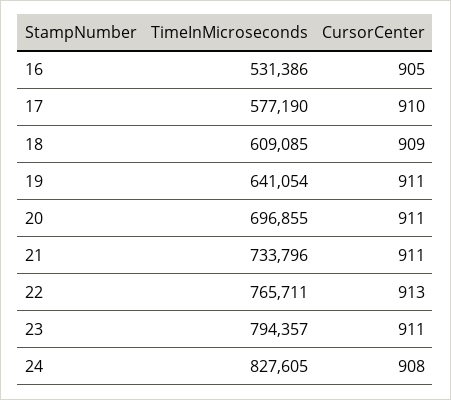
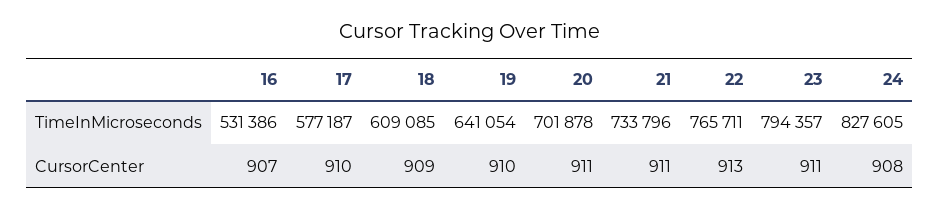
CursorCenter, 16: 905 -> 907
TimeInMicroseconds, 17: 577190 -> 577187
CursorCenter, 19: 911 -> 910
TimeInMicroseconds, 20: 696855 -> 701878

